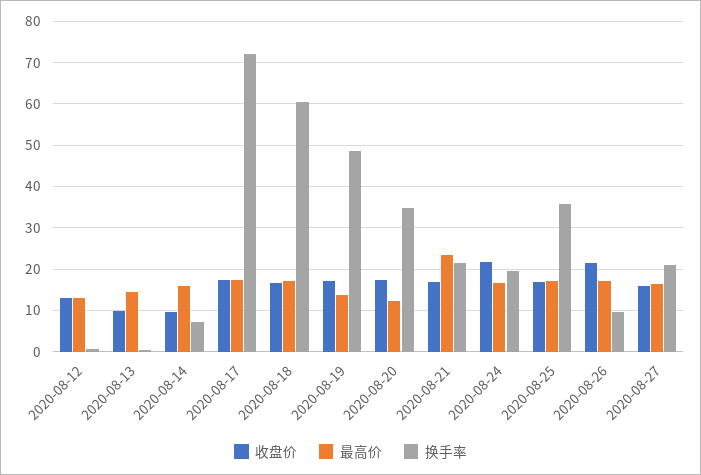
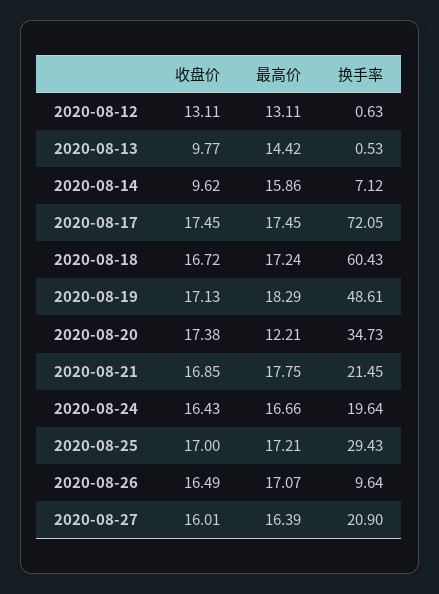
最高价, 2020-08-19: 14 -> 18.29
最高价, 2020-08-21: 24 -> 17.75
收盘价, 2020-08-24: 22 -> 16.43
换手率, 2020-08-25: 36 -> 29.43
收盘价, 2020-08-26: 22 -> 16.49

